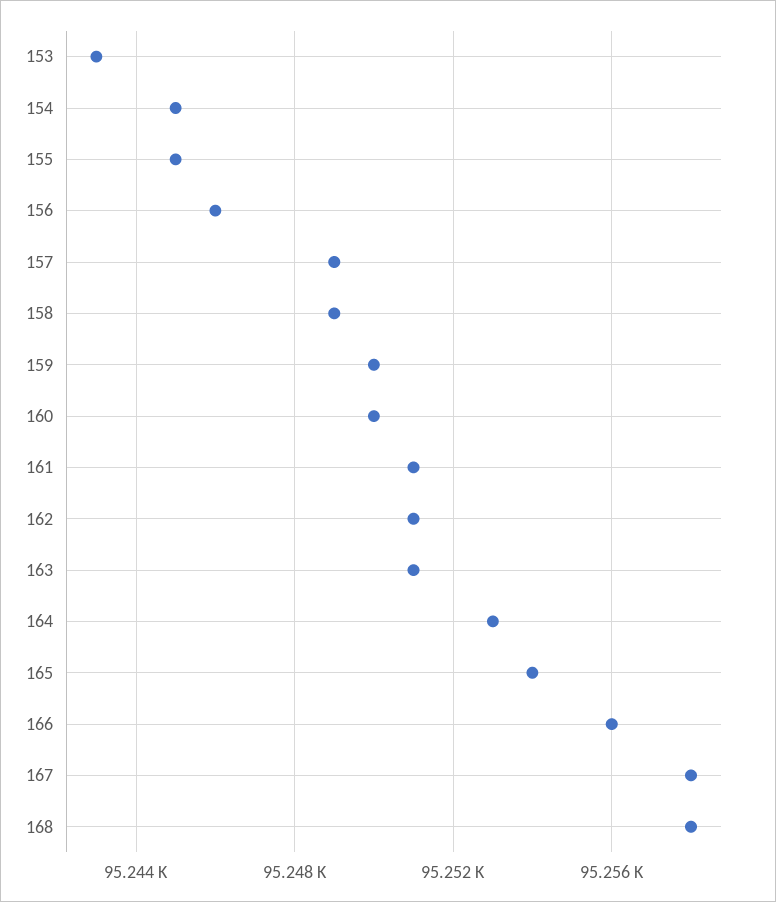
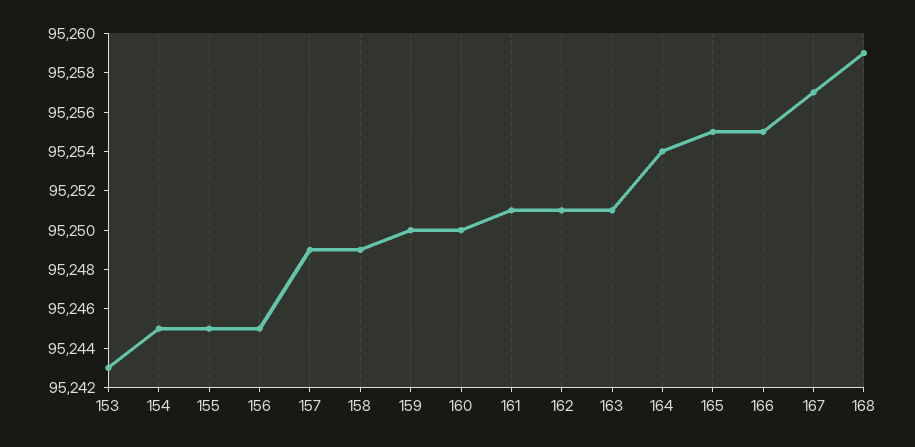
156: 95246 -> 95245
164: 95253 -> 95254
165: 95254 -> 95255
166: 95256 -> 95255
167: 95258 -> 95257
168: 95258 -> 95259

